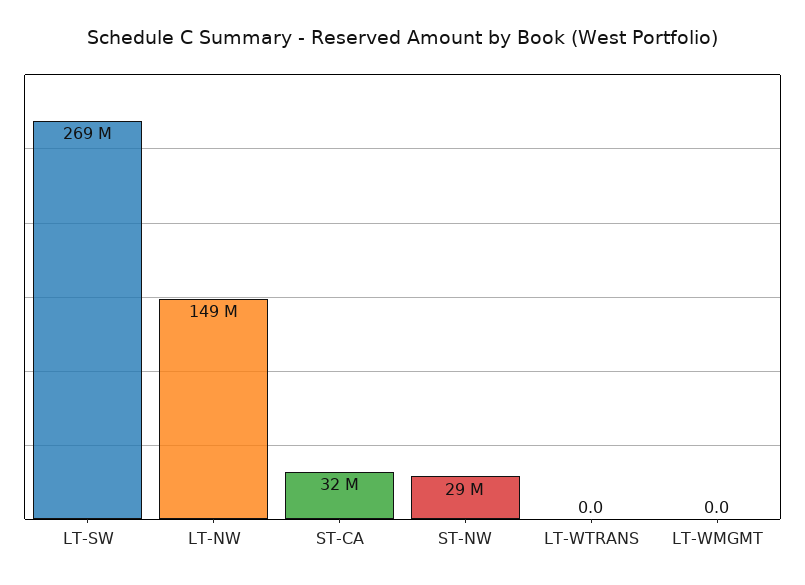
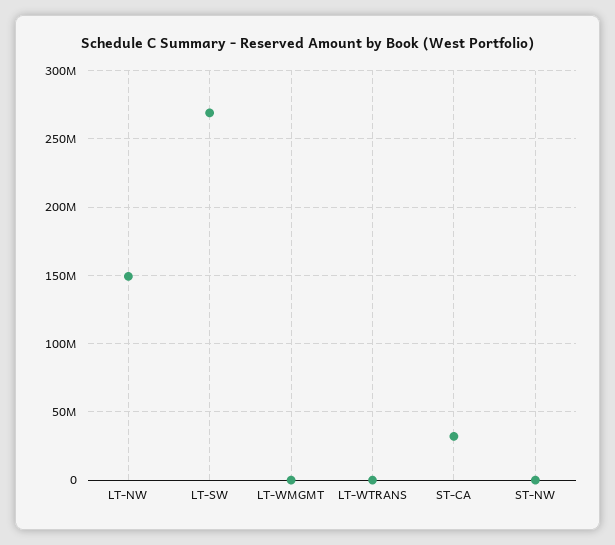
ST-NW: 29000000 -> 0

